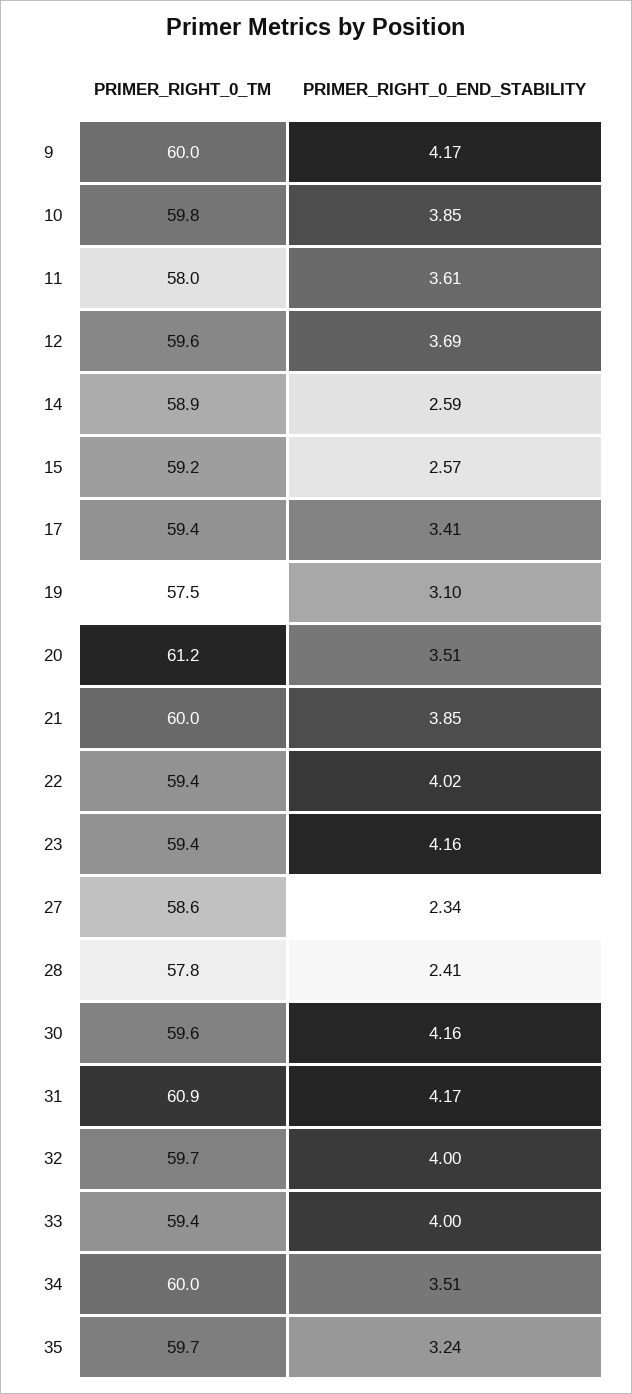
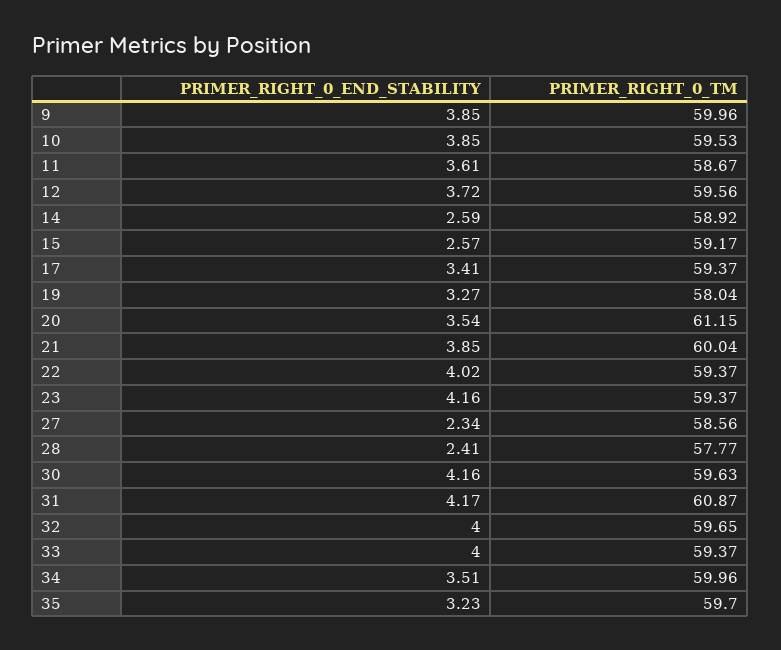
PRIMER_RIGHT_0_END_STABILITY, 9: 4.17 -> 3.85
PRIMER_RIGHT_0_TM, 10: 59.8 -> 59.53
PRIMER_RIGHT_0_TM, 11: 58 -> 58.67
PRIMER_RIGHT_0_END_STABILITY, 12: 3.69 -> 3.72
PRIMER_RIGHT_0_TM, 19: 57.5 -> 58.04
PRIMER_RIGHT_0_END_STABILITY, 19: 3.1 -> 3.27
PRIMER_RIGHT_0_END_STABILITY, 20: 3.51 -> 3.54
PRIMER_RIGHT_0_END_STABILITY, 35: 3.24 -> 3.23

